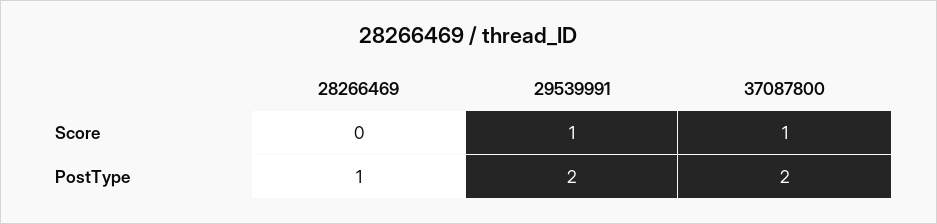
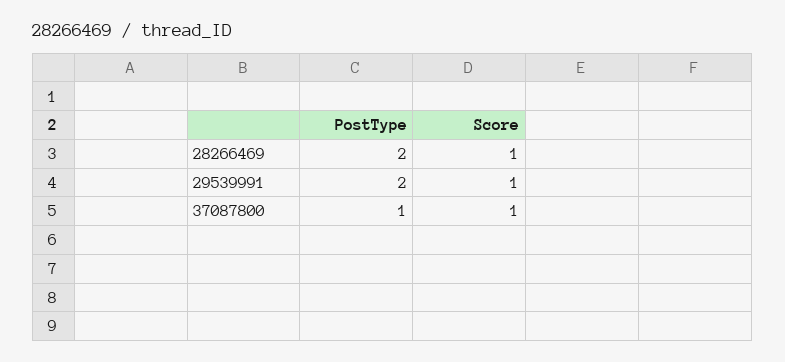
28266469, Score: 0 -> 1
28266469, PostType: 1 -> 2
37087800, PostType: 2 -> 1

